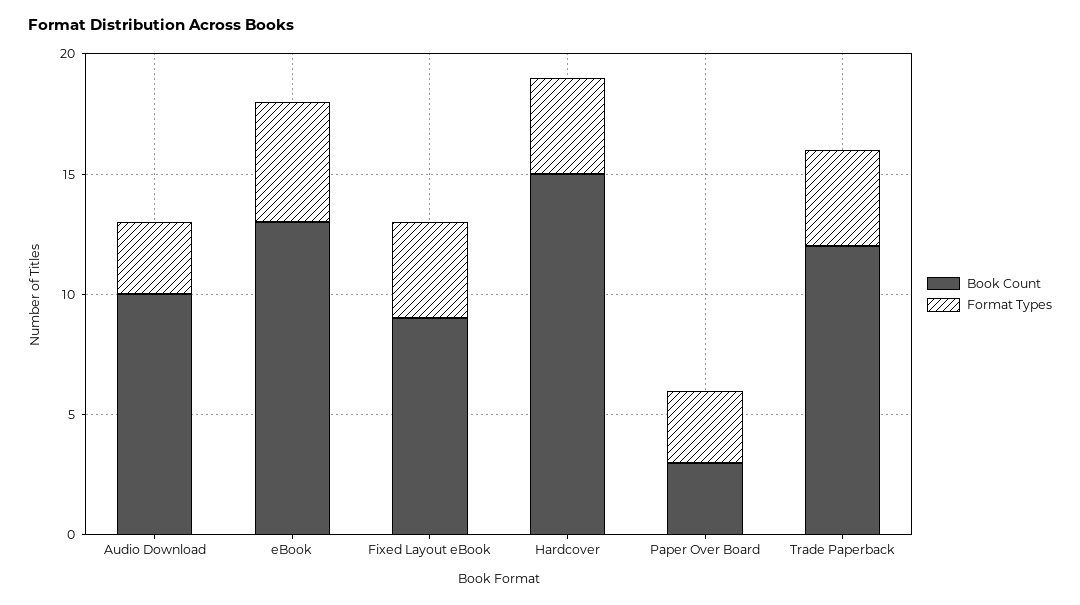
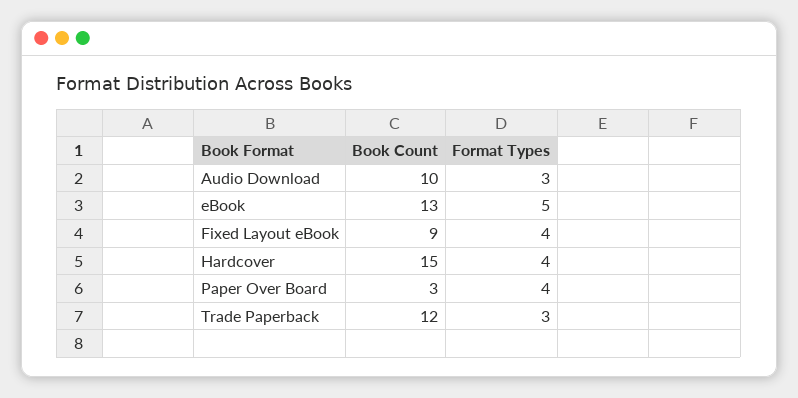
Format Types, Paper Over Board: 3 -> 4
Format Types, Trade Paperback: 4 -> 3

